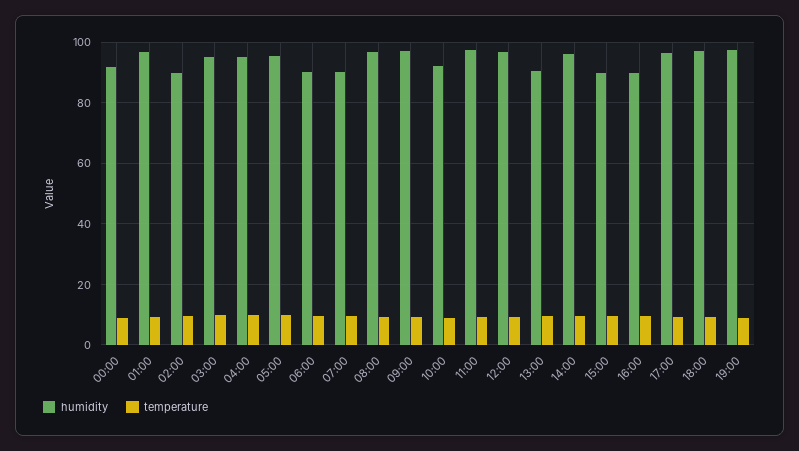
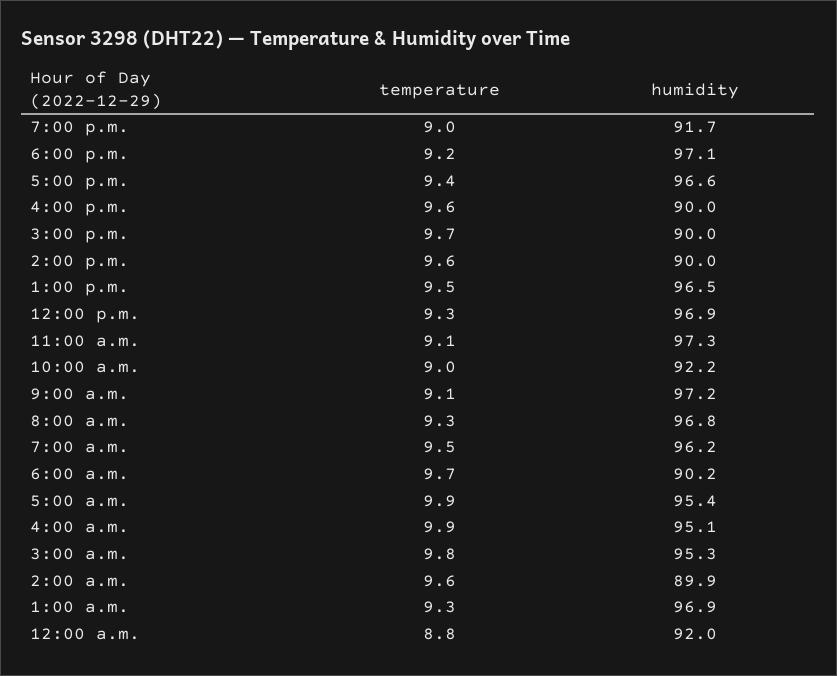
humidity, 07:00: 90 -> 96.2
humidity, 13:00: 90 -> 96.5
humidity, 14:00: 96 -> 90
humidity, 19:00: 98 -> 91.7

